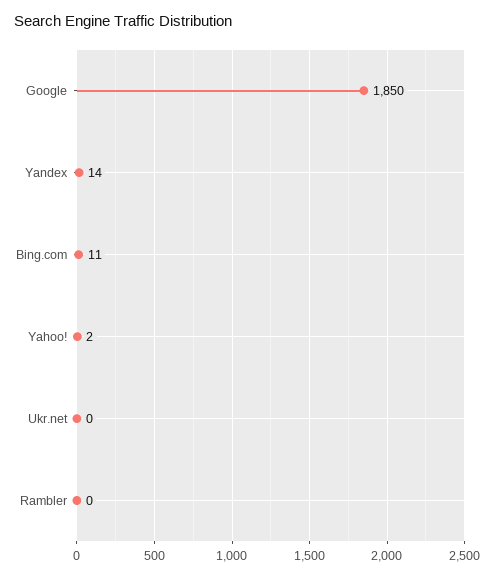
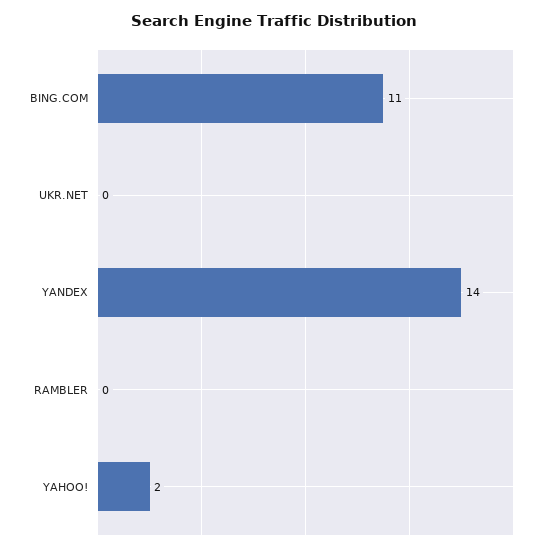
Google: 1850 -> none

